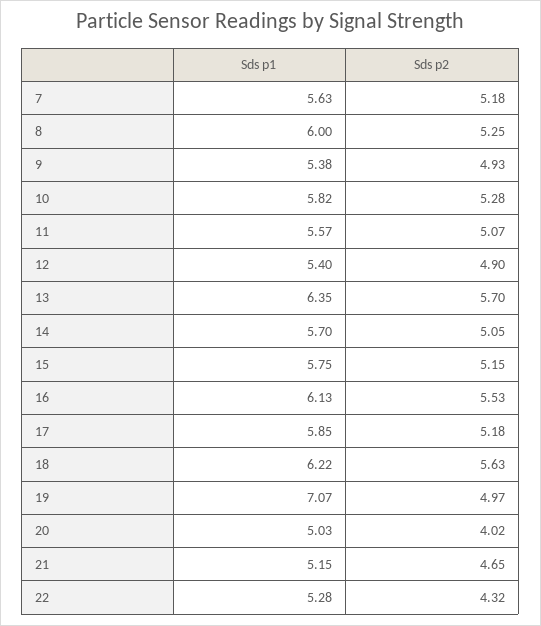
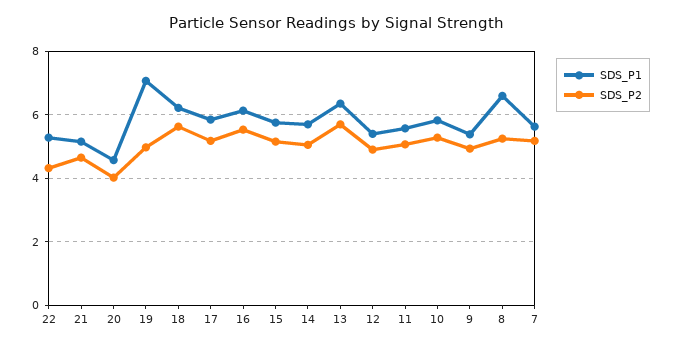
Sds p1, 8: 6 -> 6.6
Sds p1, 20: 5.03 -> 4.6

